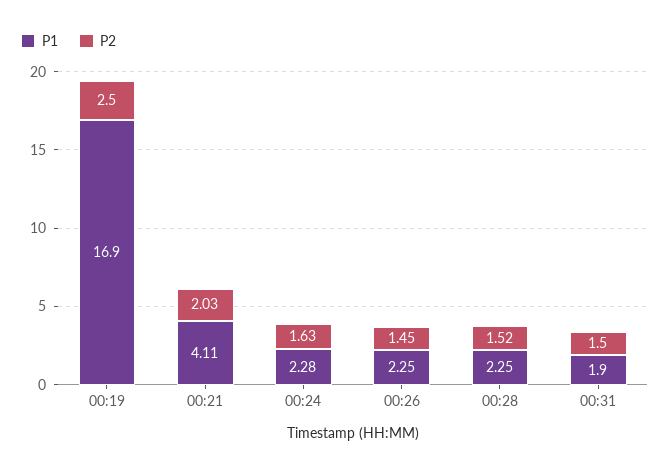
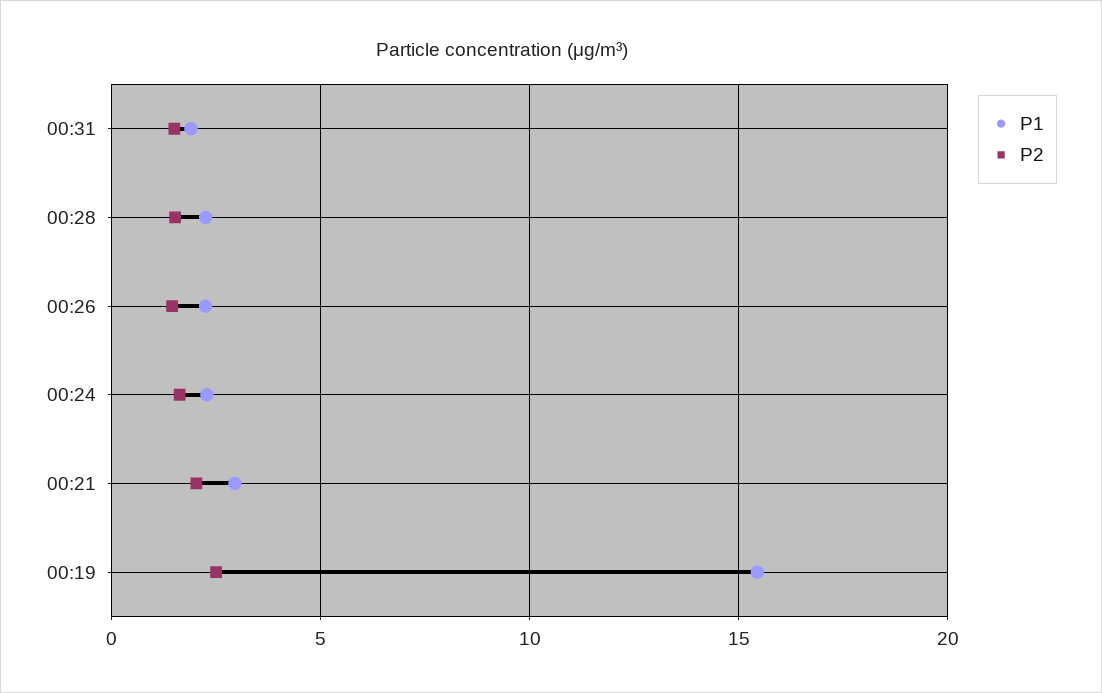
P1, 00:19: 16.9 -> 15.5
P1, 00:21: 4.11 -> 3

